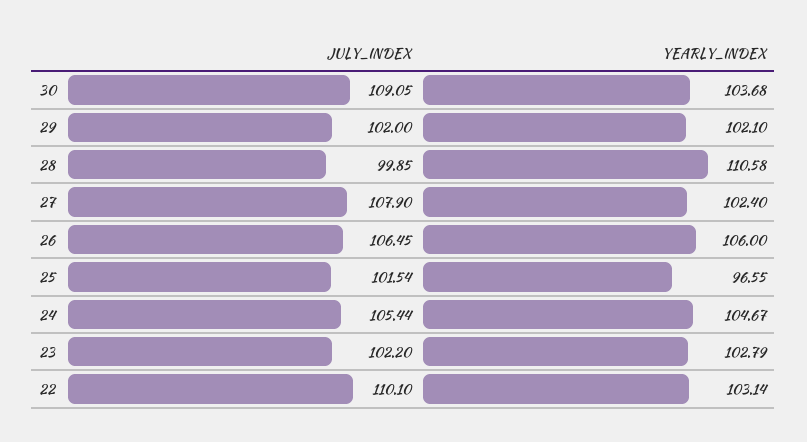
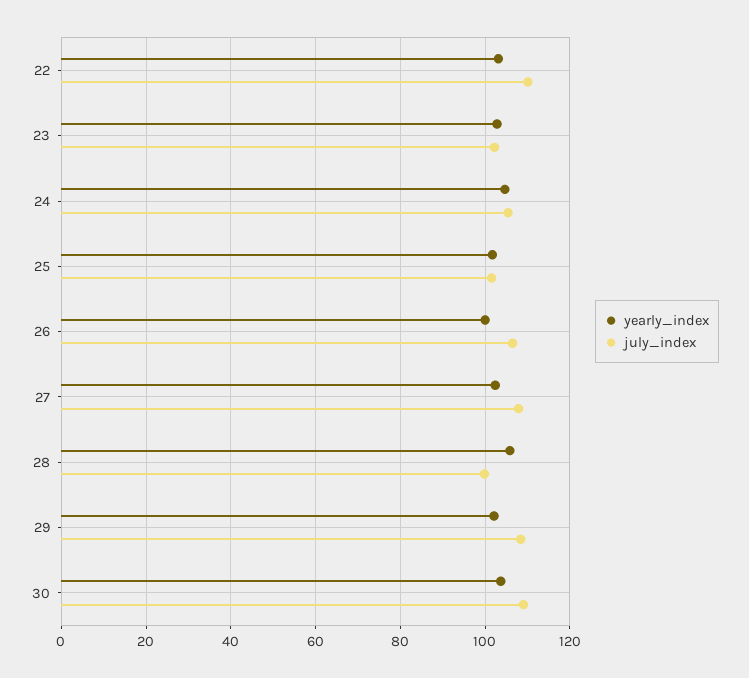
JULY_INDEX, 29: 102 -> 108
YEARLY_INDEX, 28: 110.58 -> 106
YEARLY_INDEX, 26: 106 -> 100
YEARLY_INDEX, 25: 96.55 -> 102

